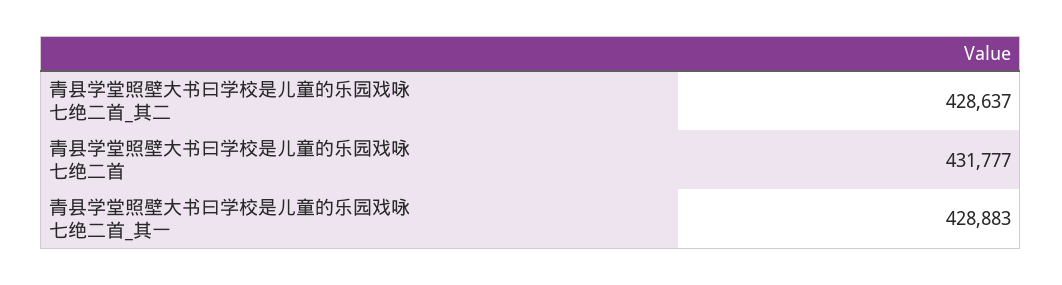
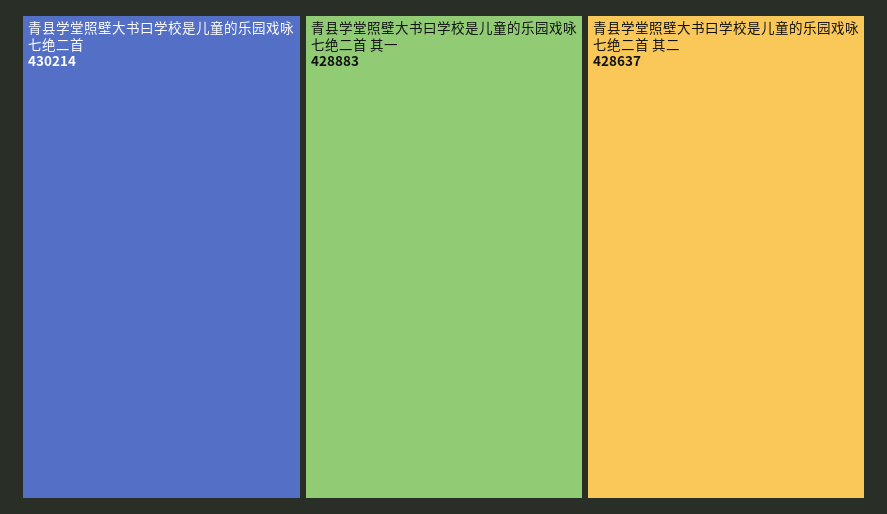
青县学堂照壁大书曰学校是儿童的乐园戏咏七绝二首: 431777 -> 430214

